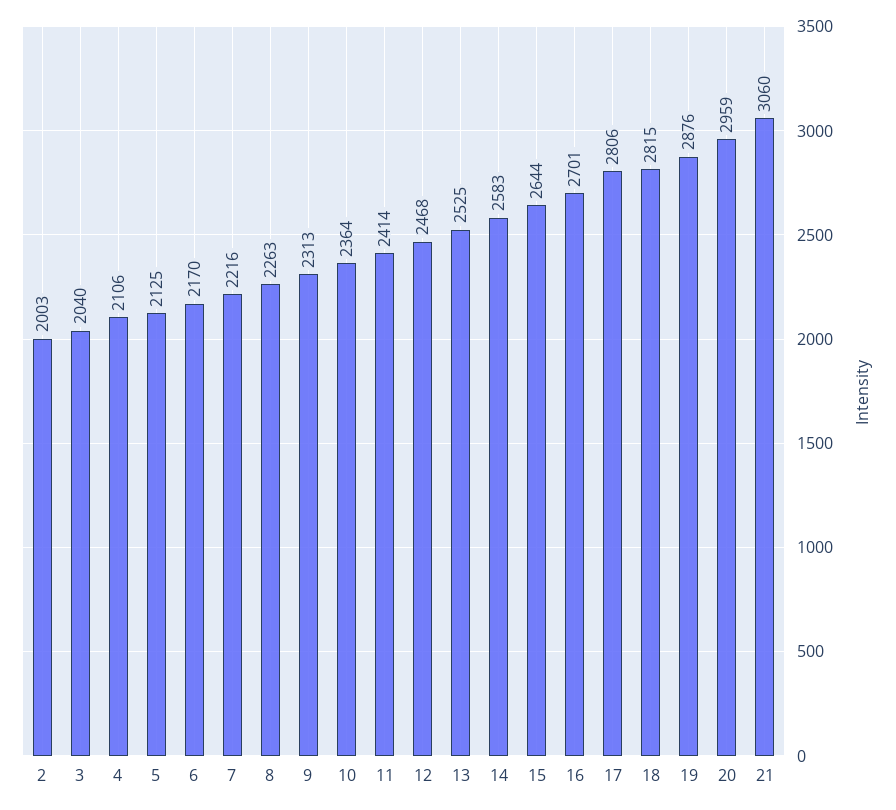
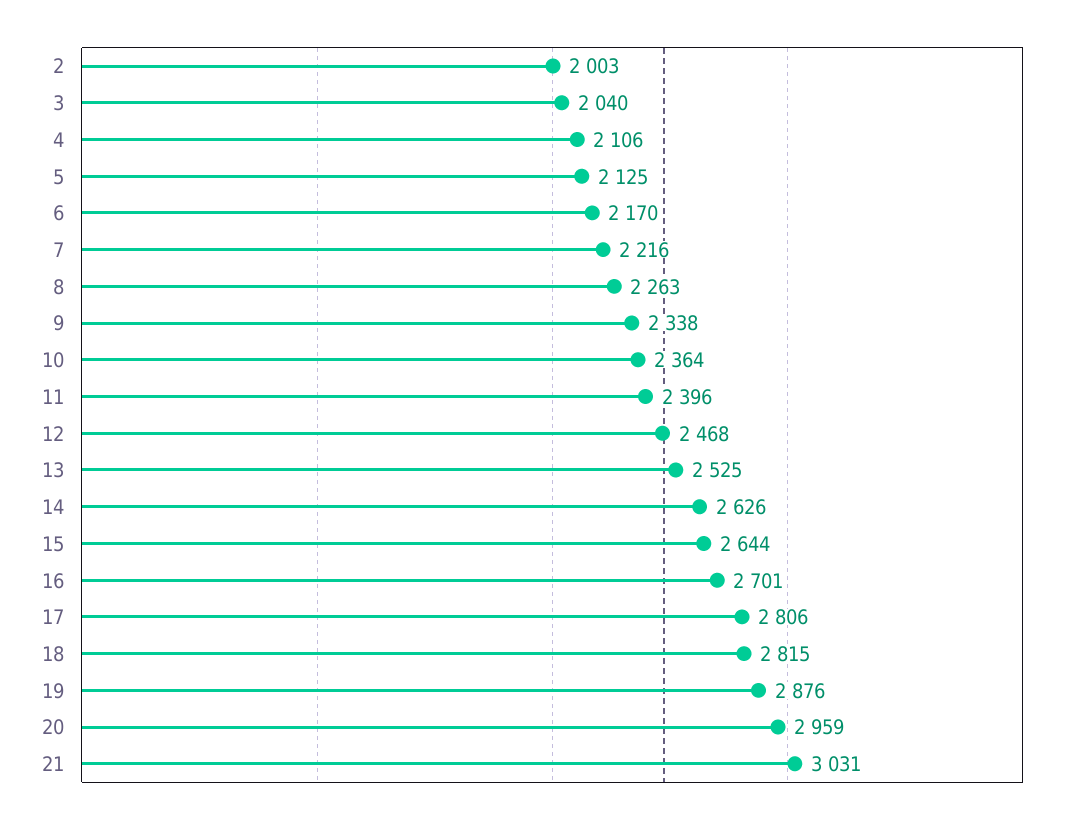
9: 2313 -> 2338
11: 2414 -> 2396
14: 2583 -> 2626
21: 3060 -> 3031

